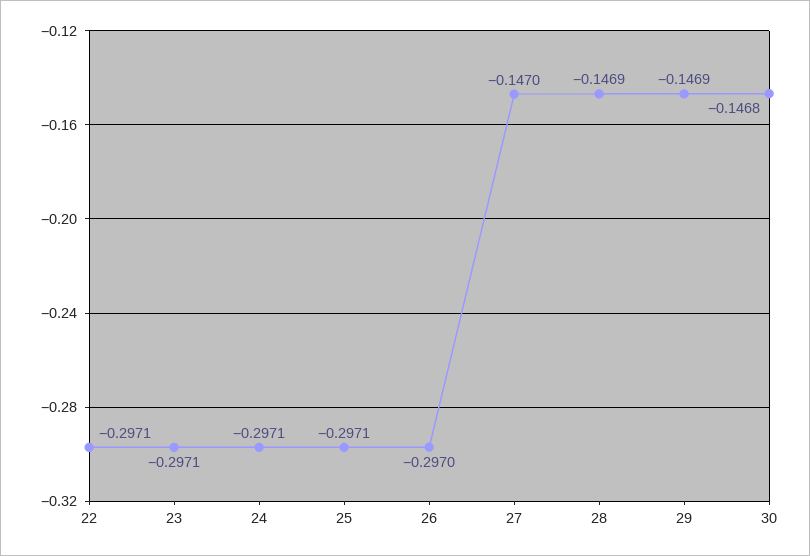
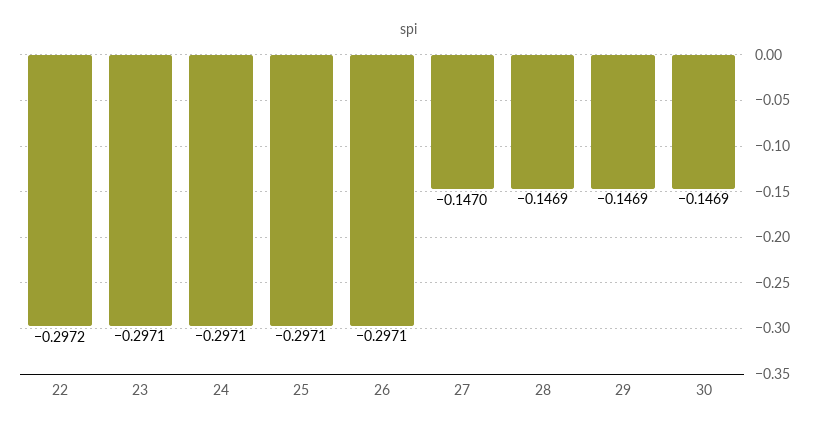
22: -0.2971 -> -0.2972
26: -0.297 -> -0.2971
30: -0.1468 -> -0.1469

